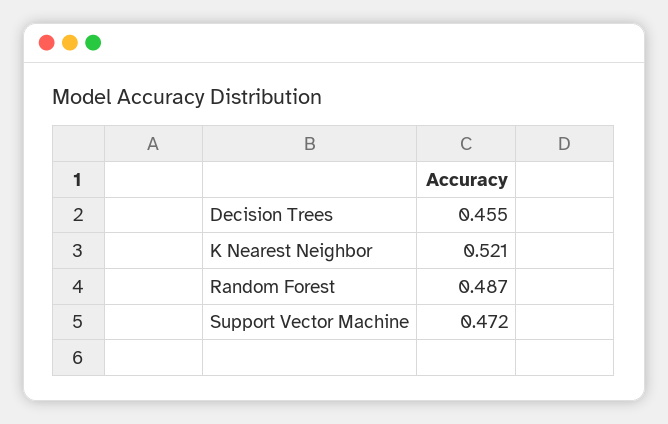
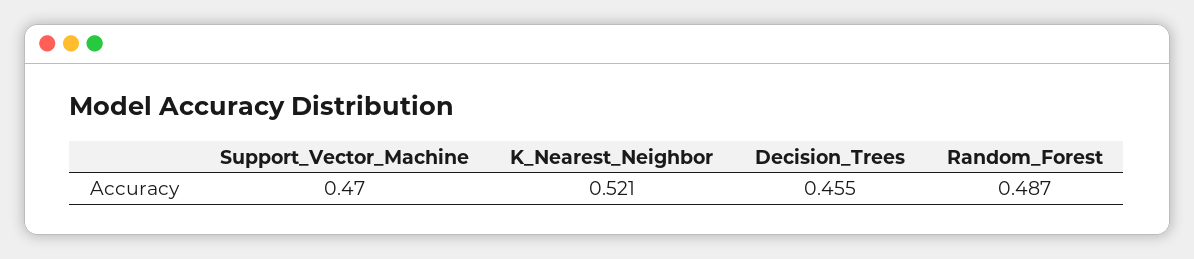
Support Vector Machine: 0.472 -> 0.47

